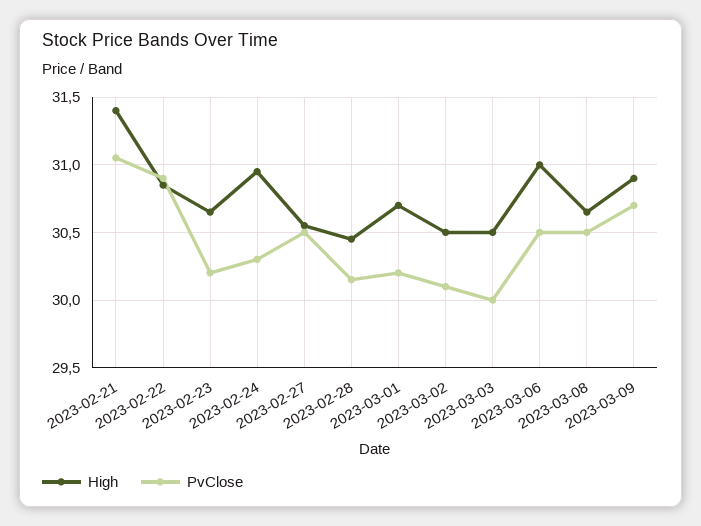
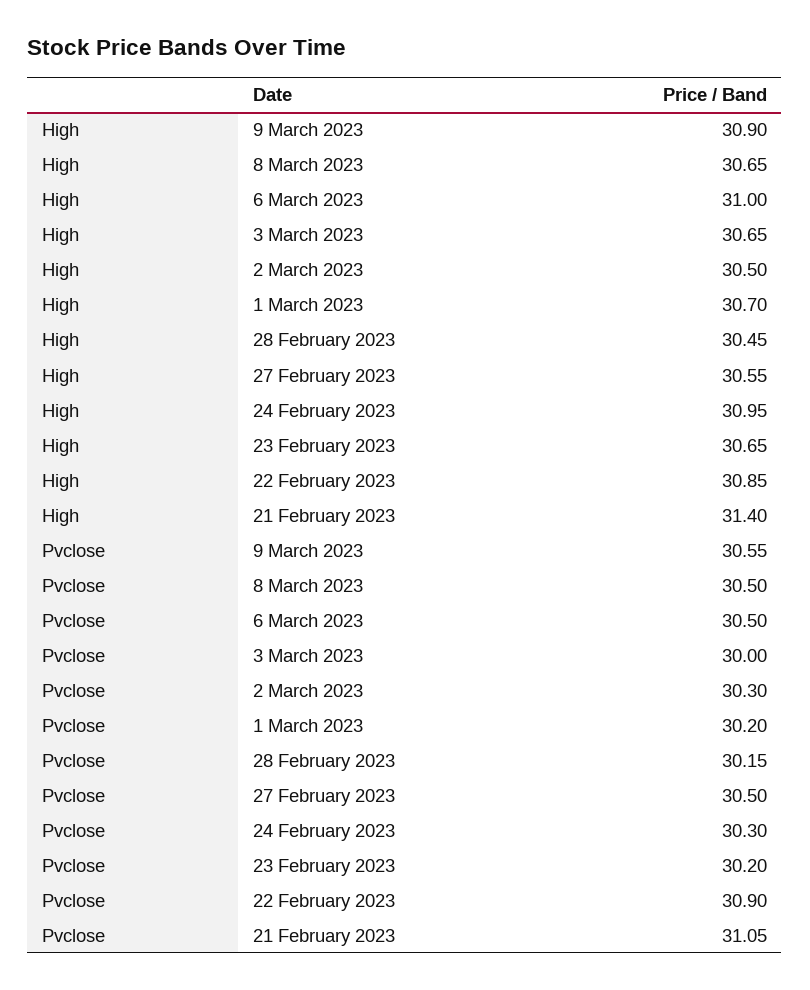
PvClose, 2023-03-02: 30.1 -> 30.3
High, 2023-03-03: 30.5 -> 30.65
PvClose, 2023-03-09: 30.7 -> 30.55

